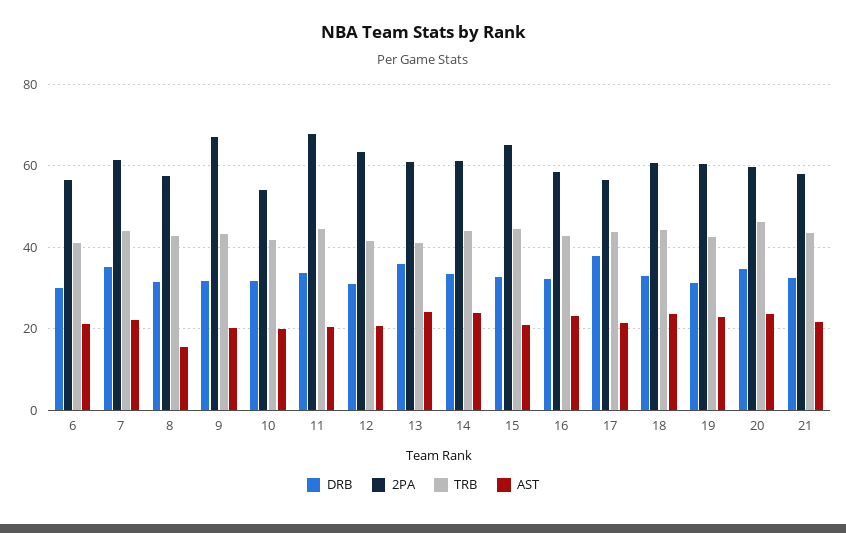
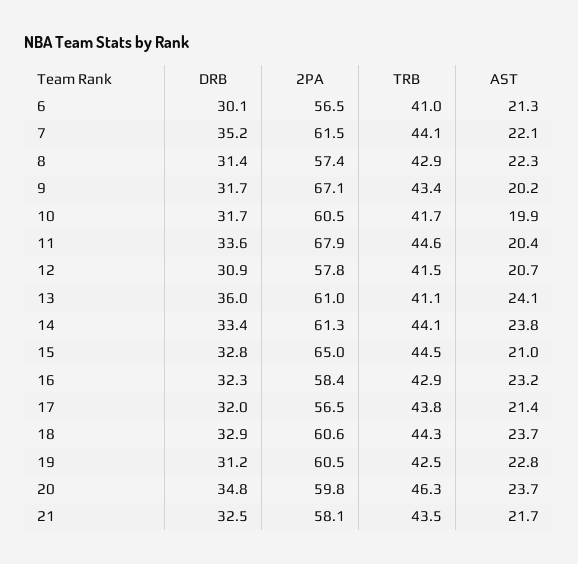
AST, 8: 16 -> 22.3
2PA, 10: 54 -> 60.5
2PA, 12: 64 -> 57.8
DRB, 17: 38 -> 32

